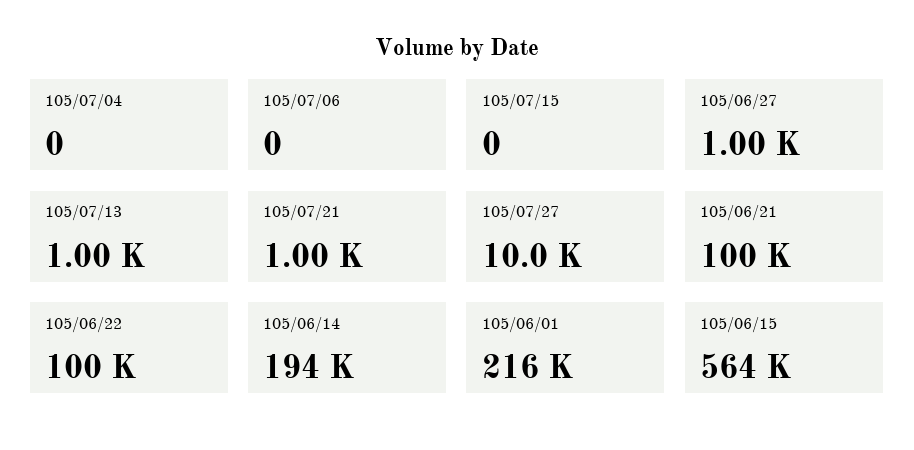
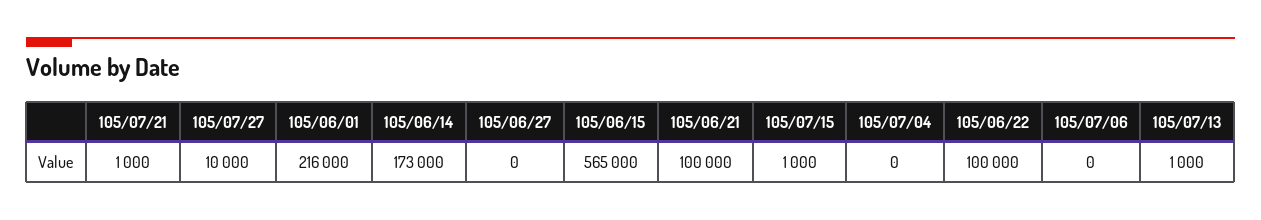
105/07/15: 0 -> 1000
105/06/27: 1000 -> 0
105/06/14: 194000 -> 173000
105/06/15: 564000 -> 565000

